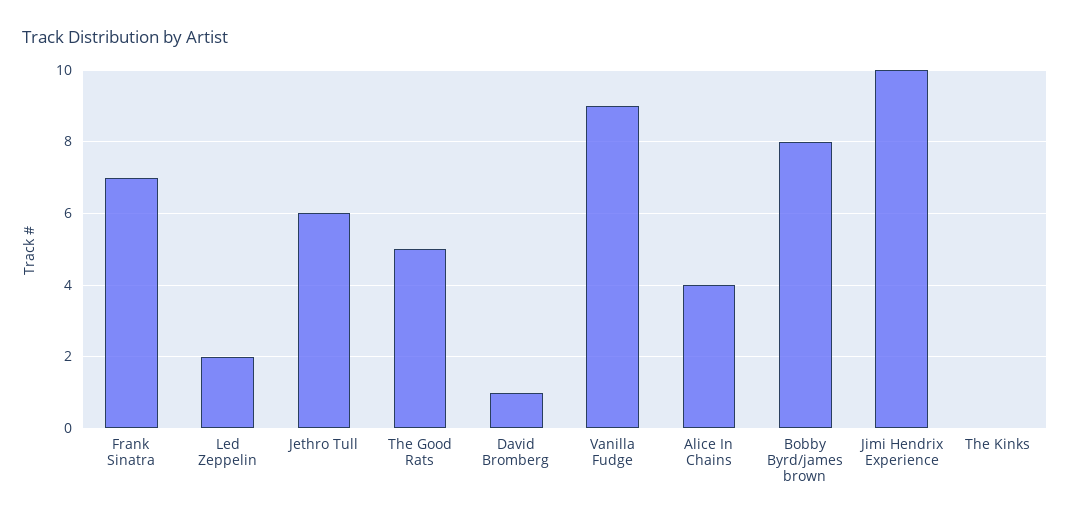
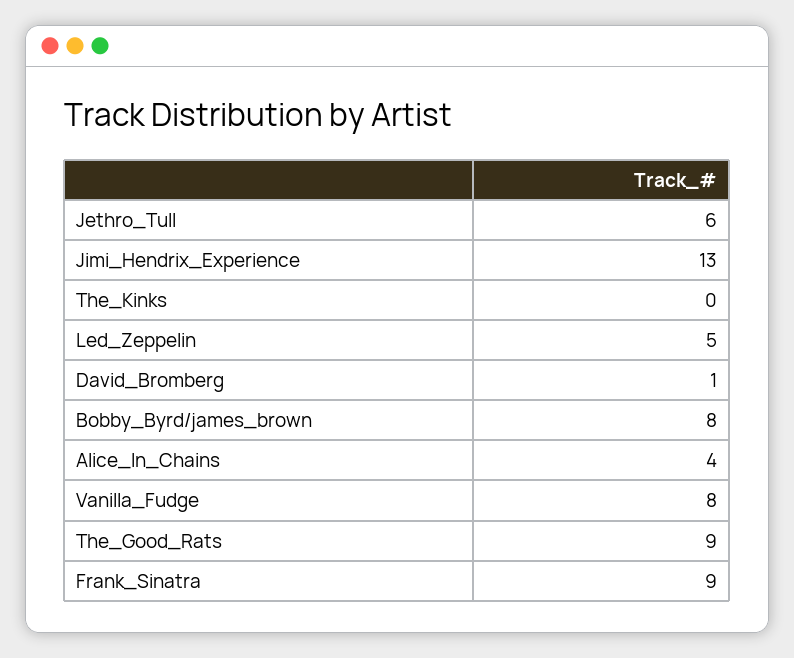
Frank Sinatra: 7 -> 9
Led Zeppelin: 2 -> 5
The Good Rats: 5 -> 9
Vanilla Fudge: 9 -> 8
Jimi Hendrix Experience: 10 -> 13

